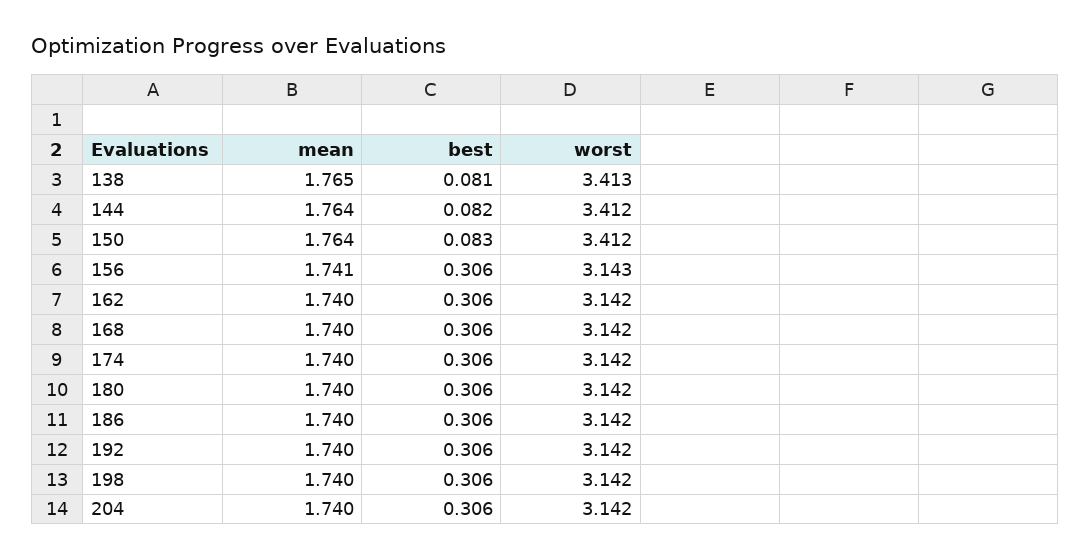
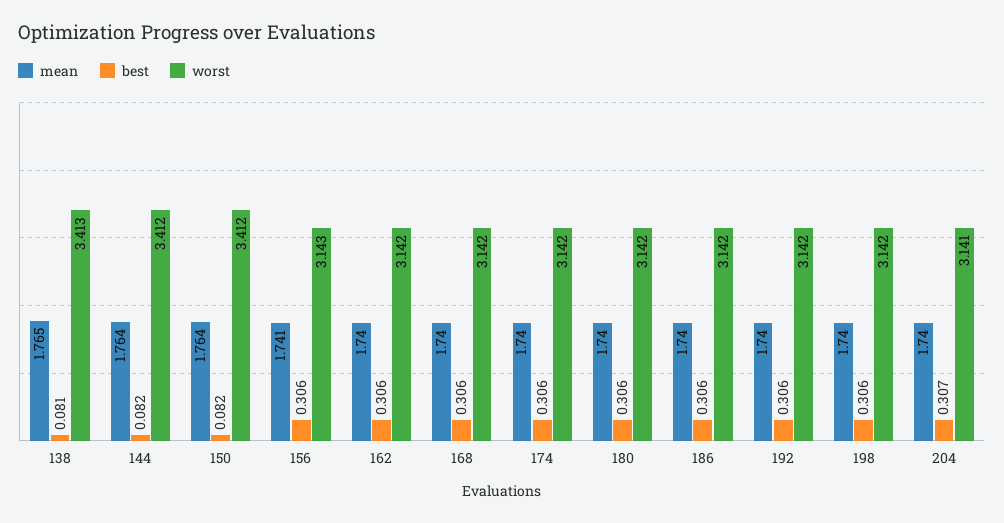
best, 150: 0.083 -> 0.082
best, 204: 0.306 -> 0.307
worst, 204: 3.142 -> 3.141

